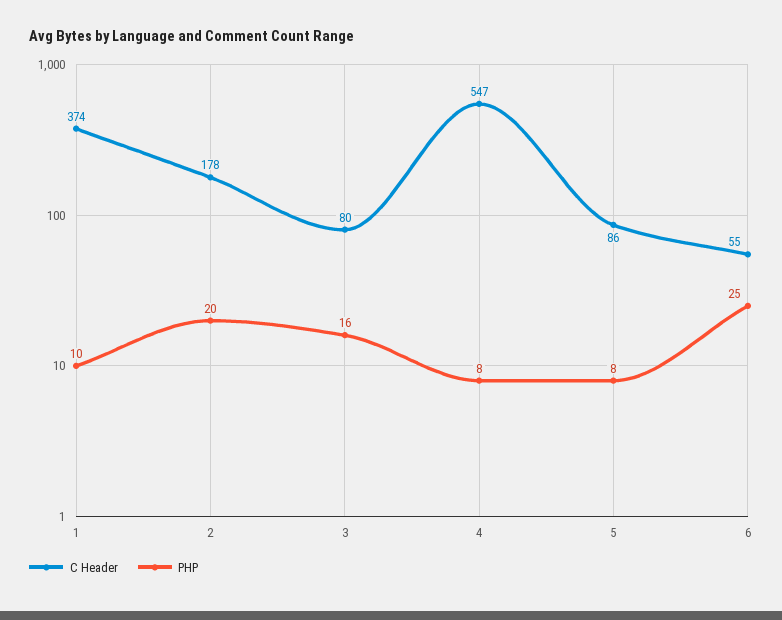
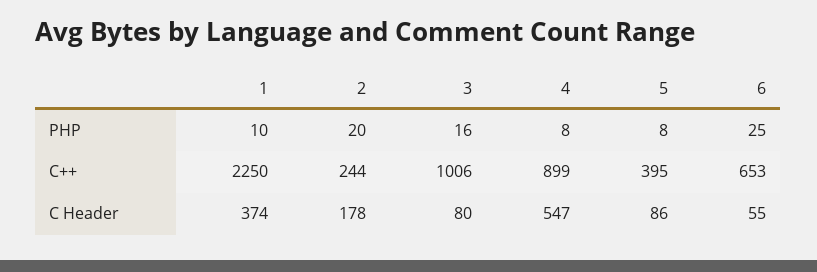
C++, 1: none -> 2250
C++, 2: none -> 244
C++, 3: none -> 1006
C++, 4: none -> 899
C++, 5: none -> 395
C++, 6: none -> 653

